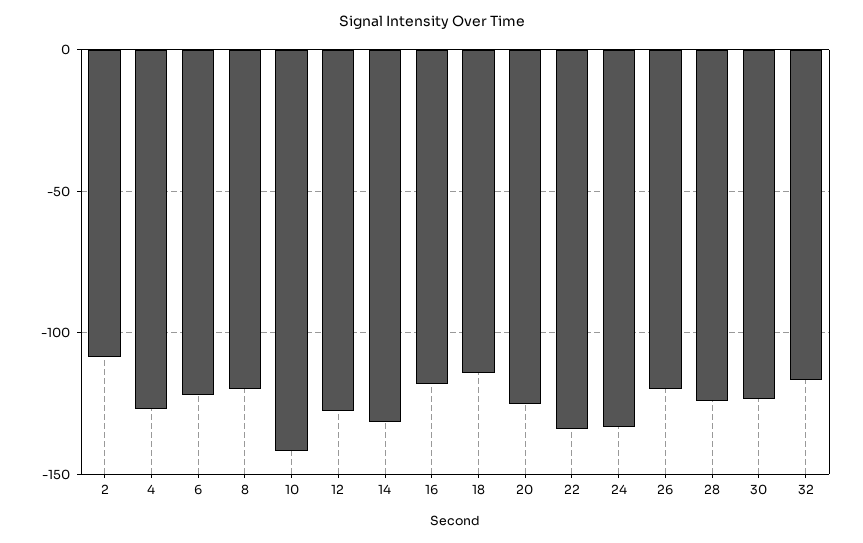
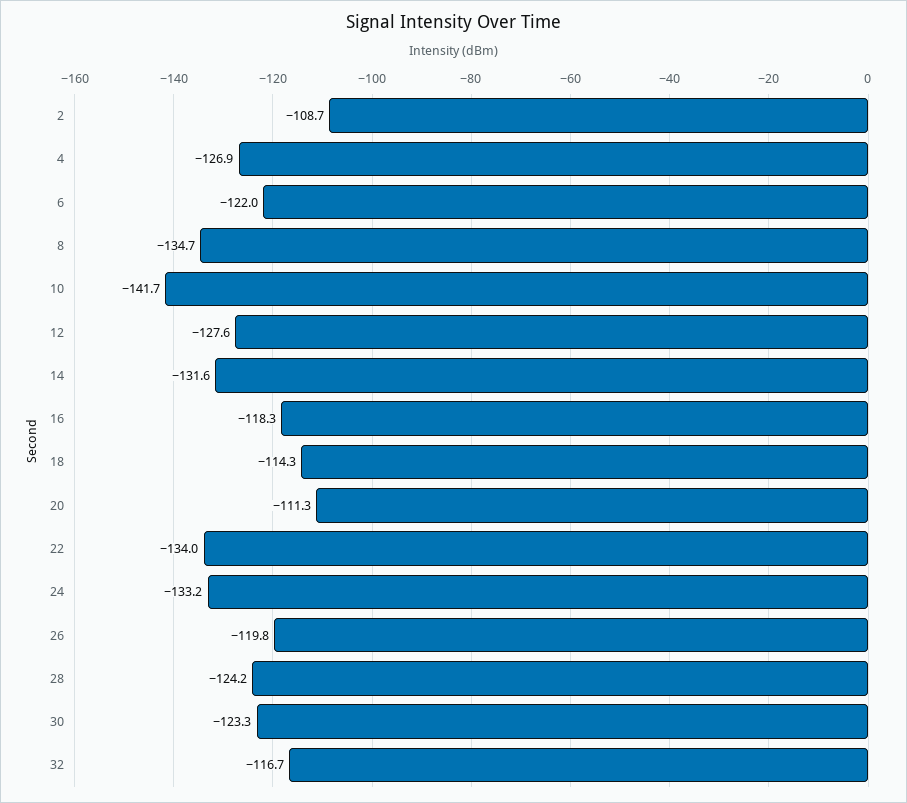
8: -120 -> -134.7
20: -125 -> -111.3

